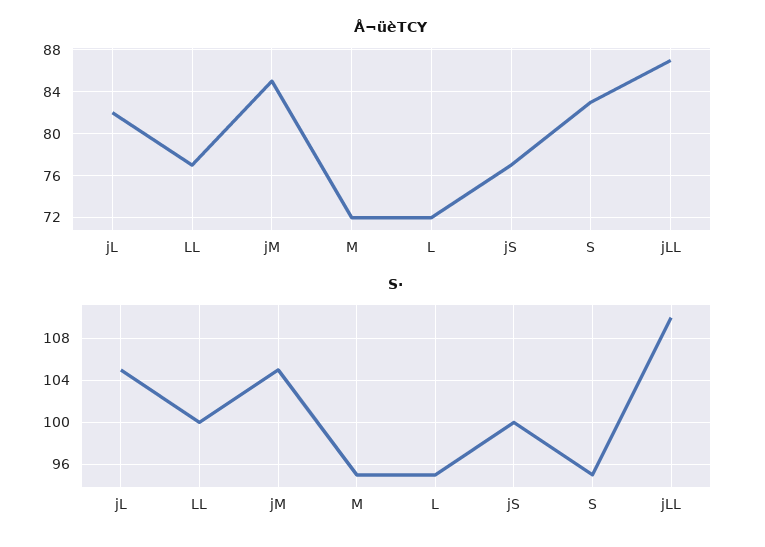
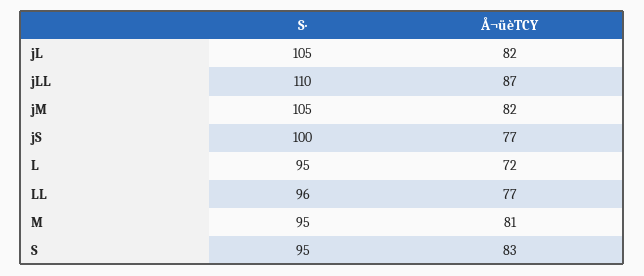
Å¬üèTCY, jM: 85 -> 82
Å¬üèTCY, M: 72 -> 81
S·, LL: 100 -> 96

